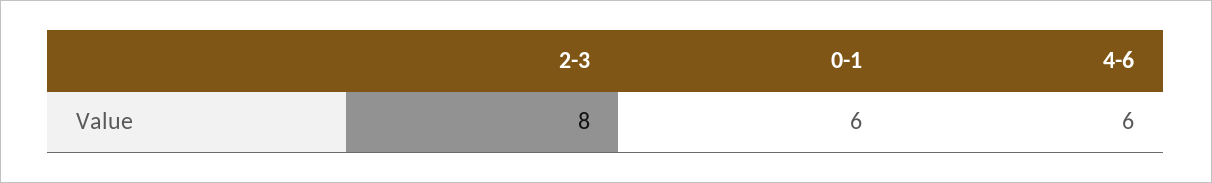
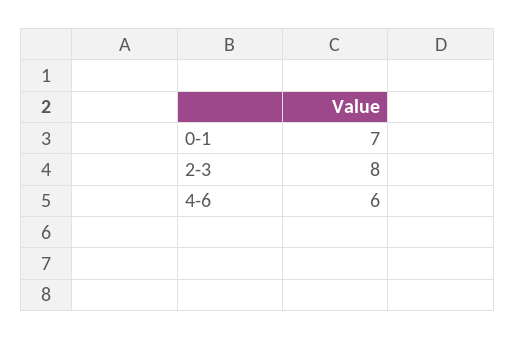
0-1: 6 -> 7

